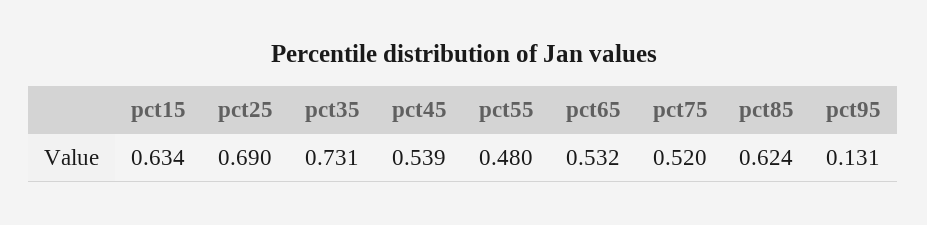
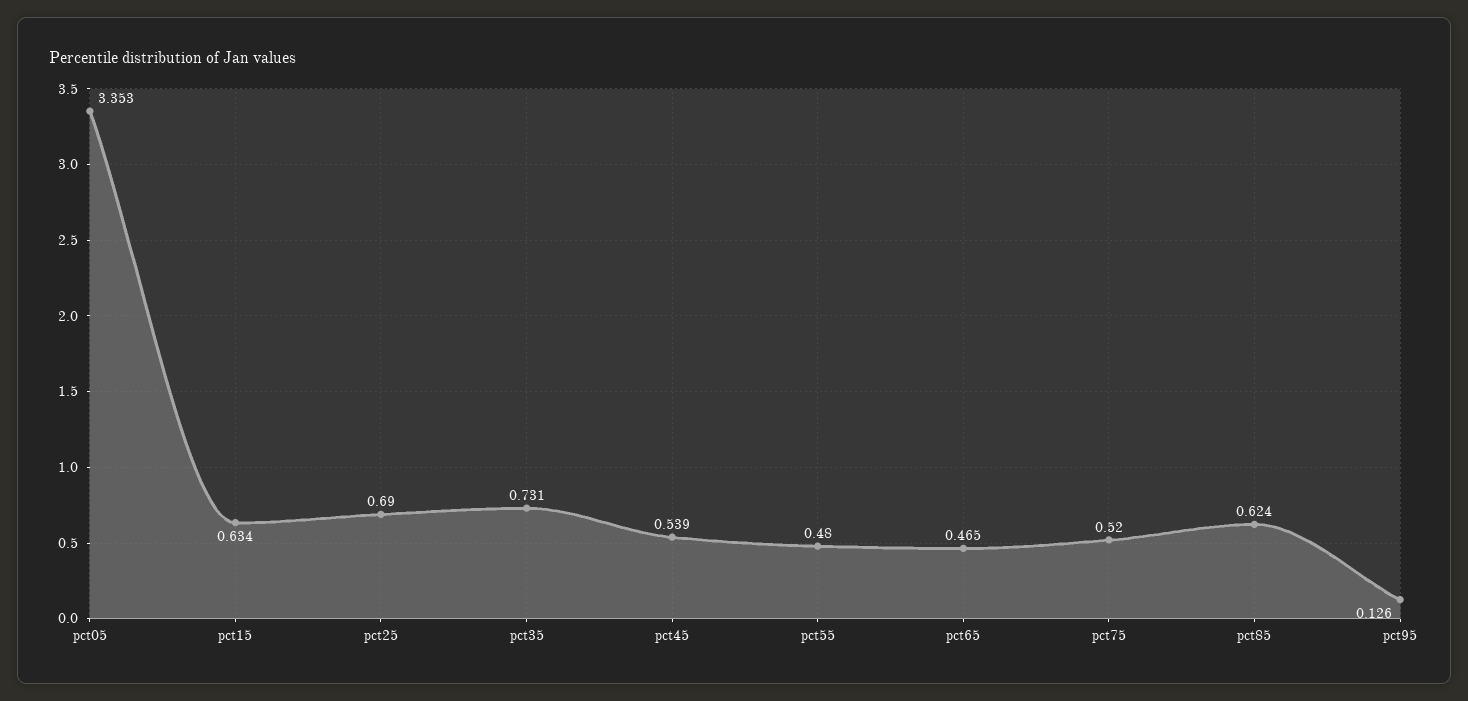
pct65: 0.532 -> 0.465
pct95: 0.131 -> 0.126
pct05: none -> 3.353

